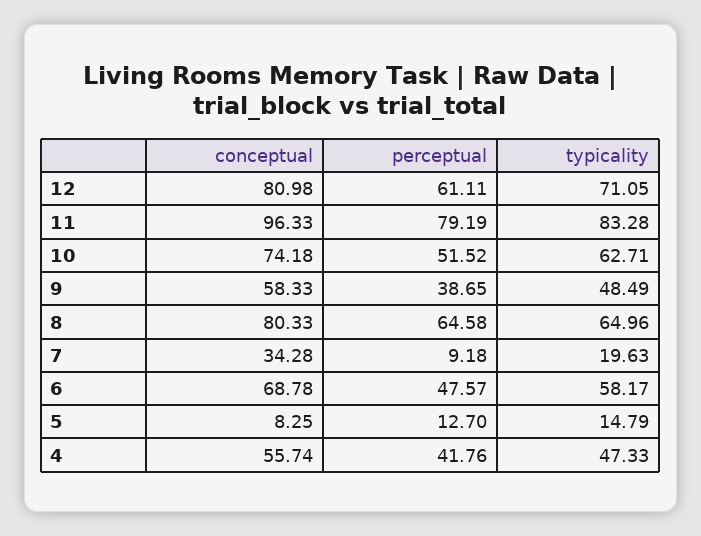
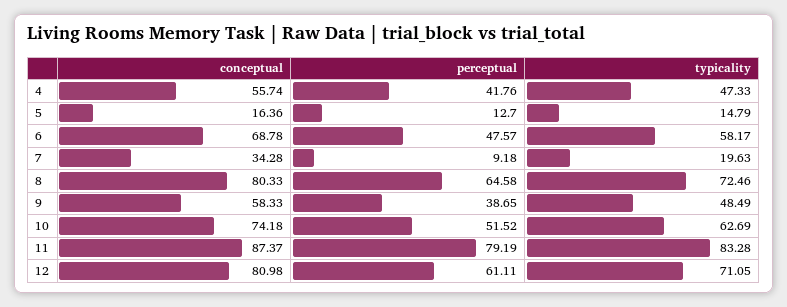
conceptual, 11: 96.33 -> 87.37
typicality, 10: 62.71 -> 62.69
typicality, 8: 64.96 -> 72.46
conceptual, 5: 8.25 -> 16.36

